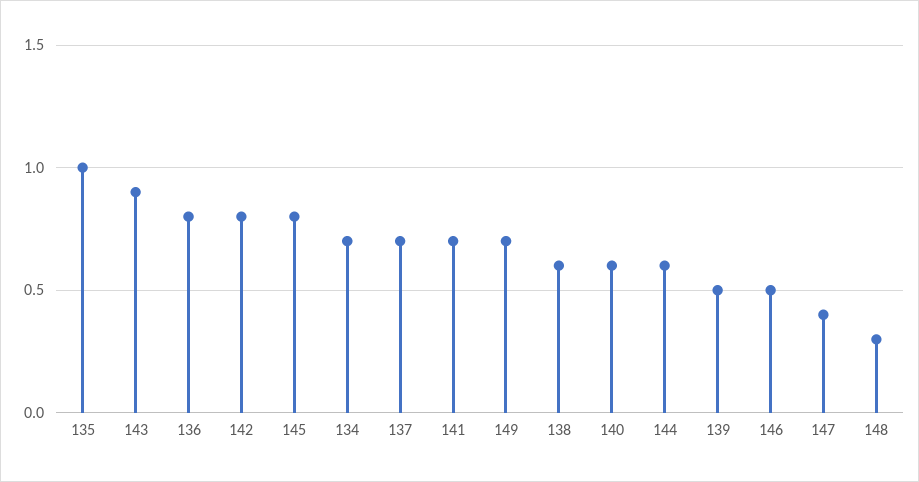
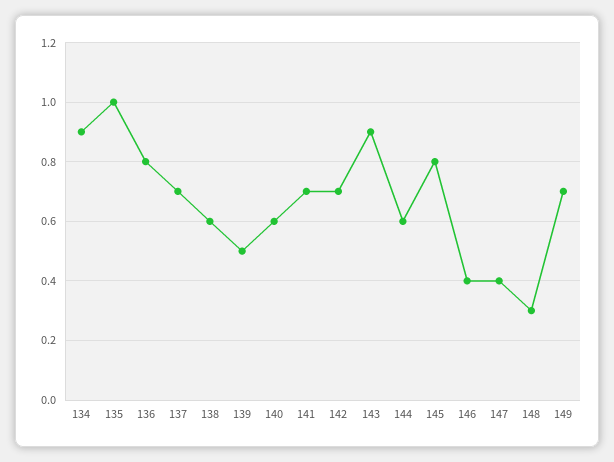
142: 0.8 -> 0.7
134: 0.7 -> 0.9
146: 0.5 -> 0.4

